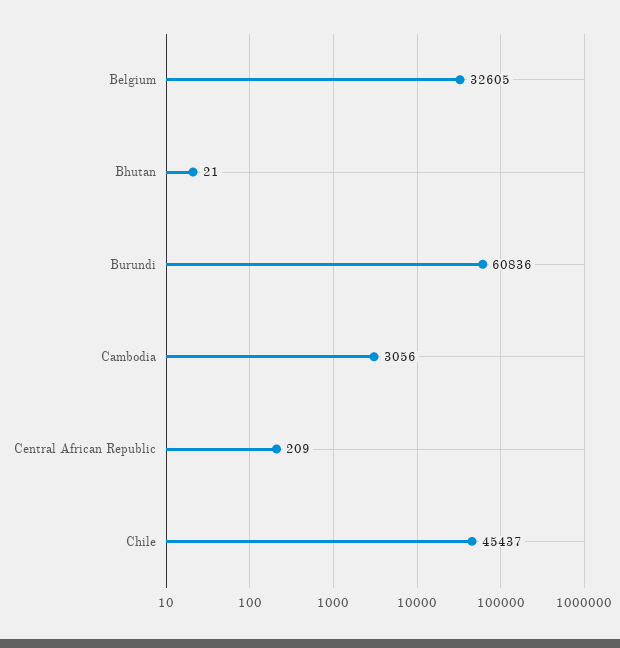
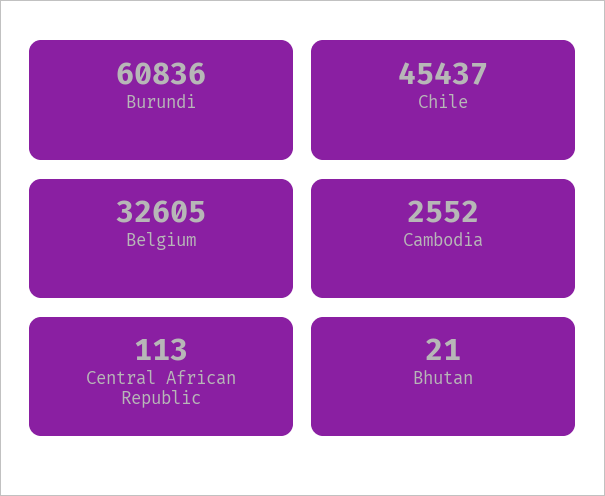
Cambodia: 3056 -> 2552
Central African Republic: 209 -> 113

